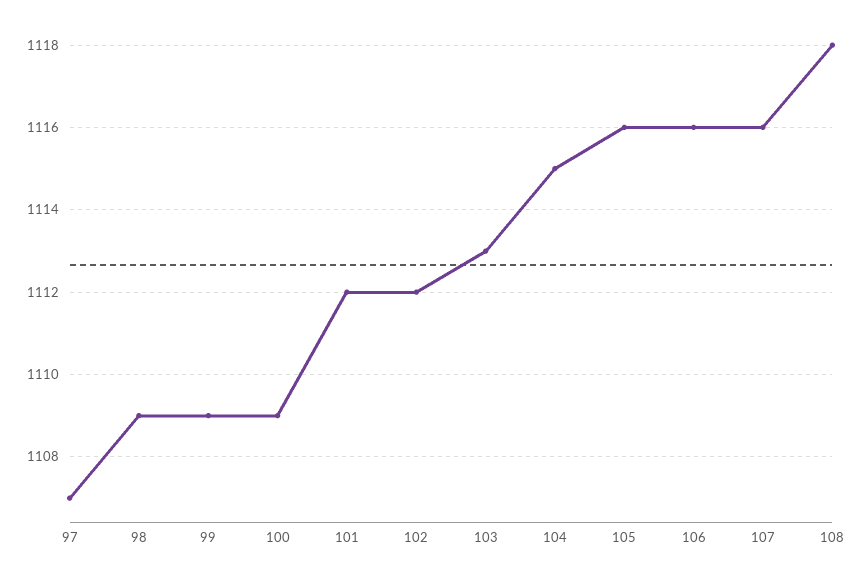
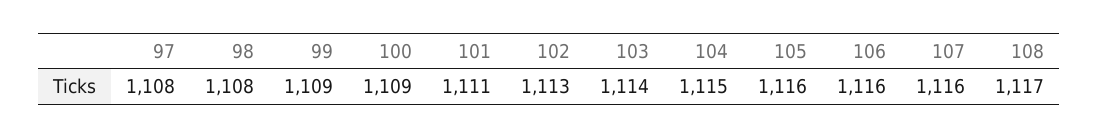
97: 1107 -> 1108
98: 1109 -> 1108
101: 1112 -> 1111
102: 1112 -> 1113
103: 1113 -> 1114
108: 1118 -> 1117

